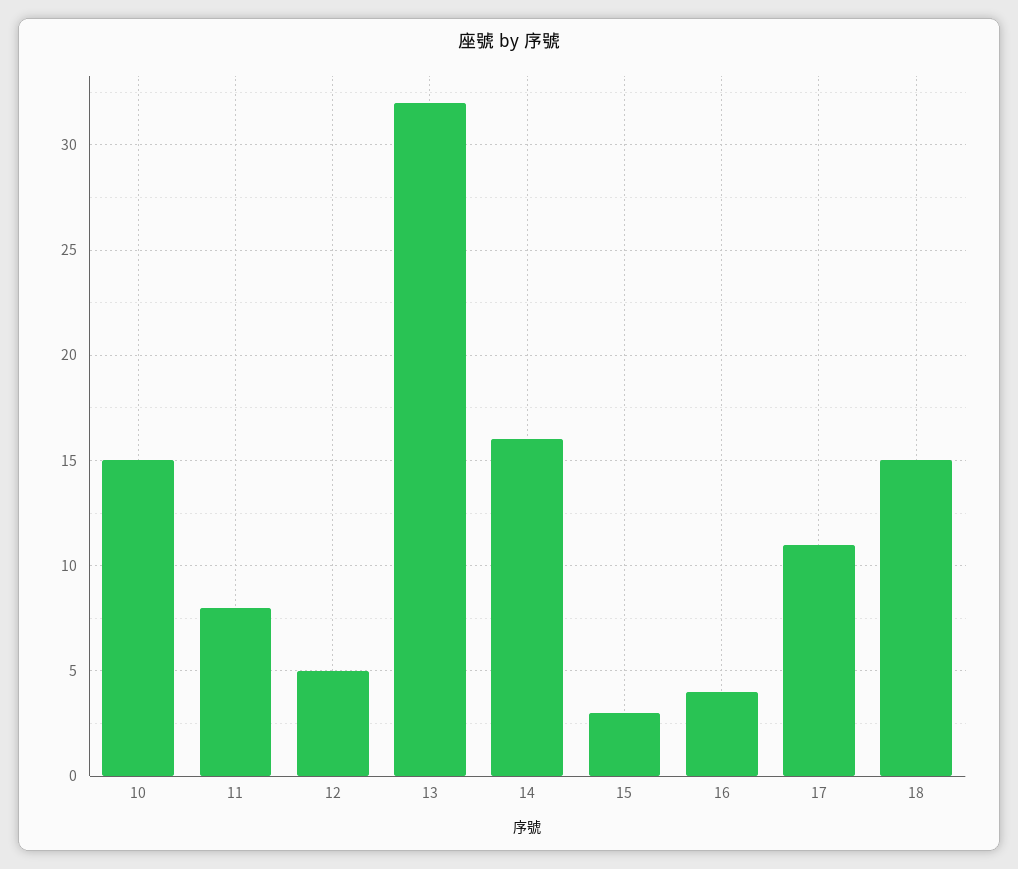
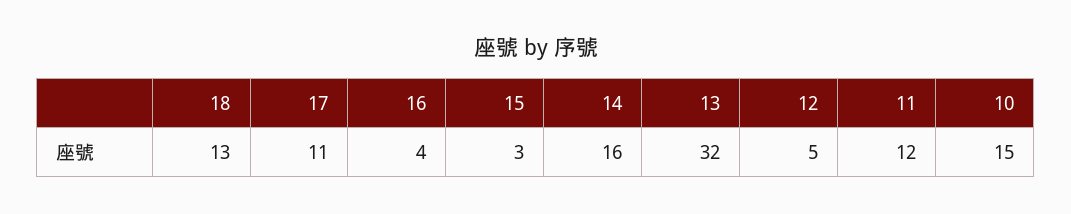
11: 8 -> 12
18: 15 -> 13

